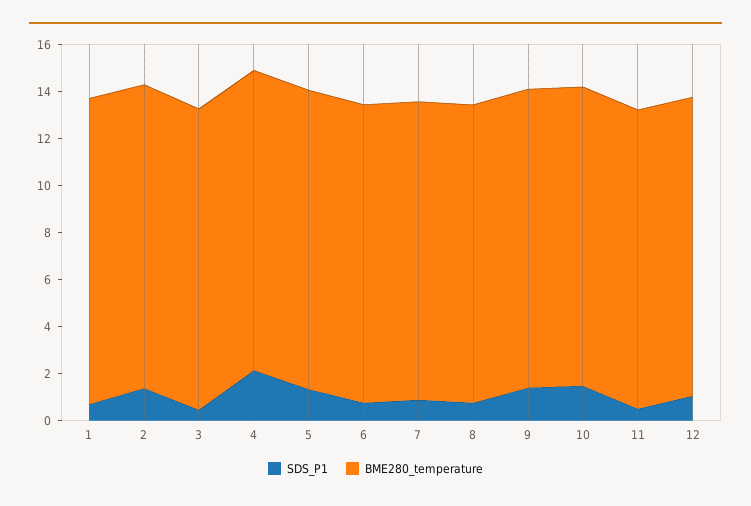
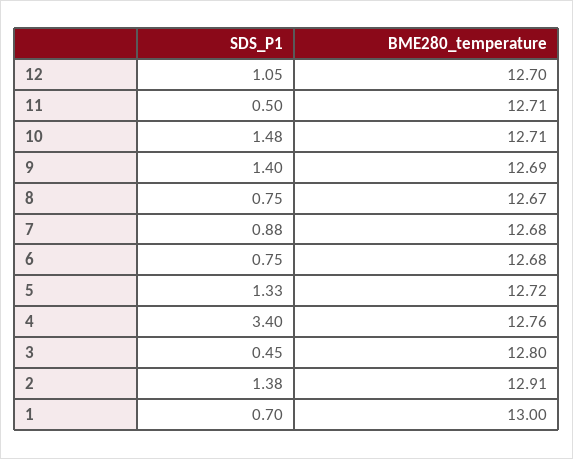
SDS_P1, 4: 2 -> 3.4

